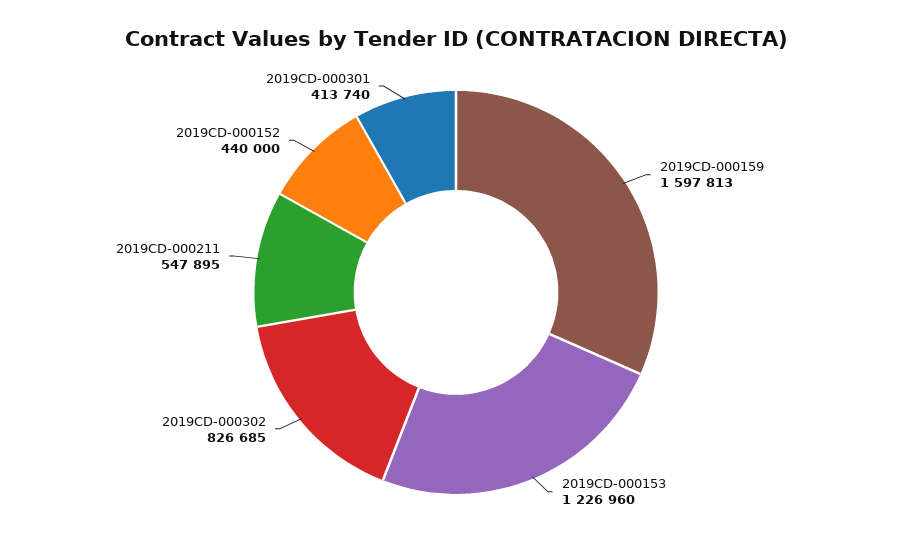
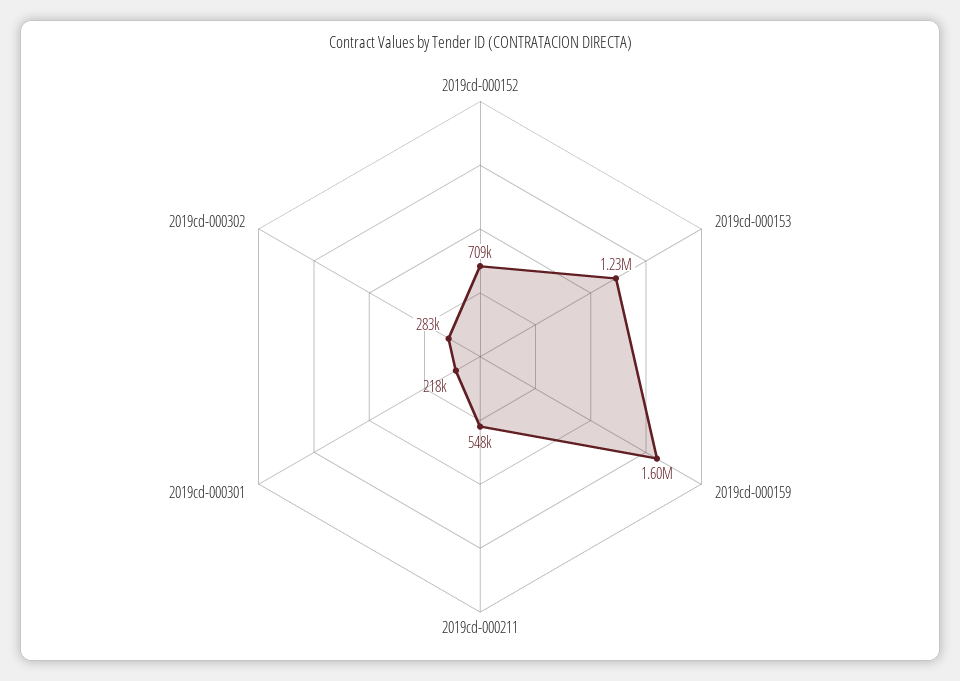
2019CD-000302: 826685 -> 283000
2019CD-000152: 440000 -> 709000
2019CD-000301: 413740 -> 218000

